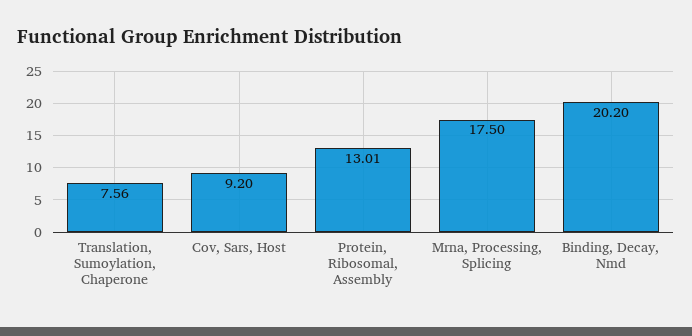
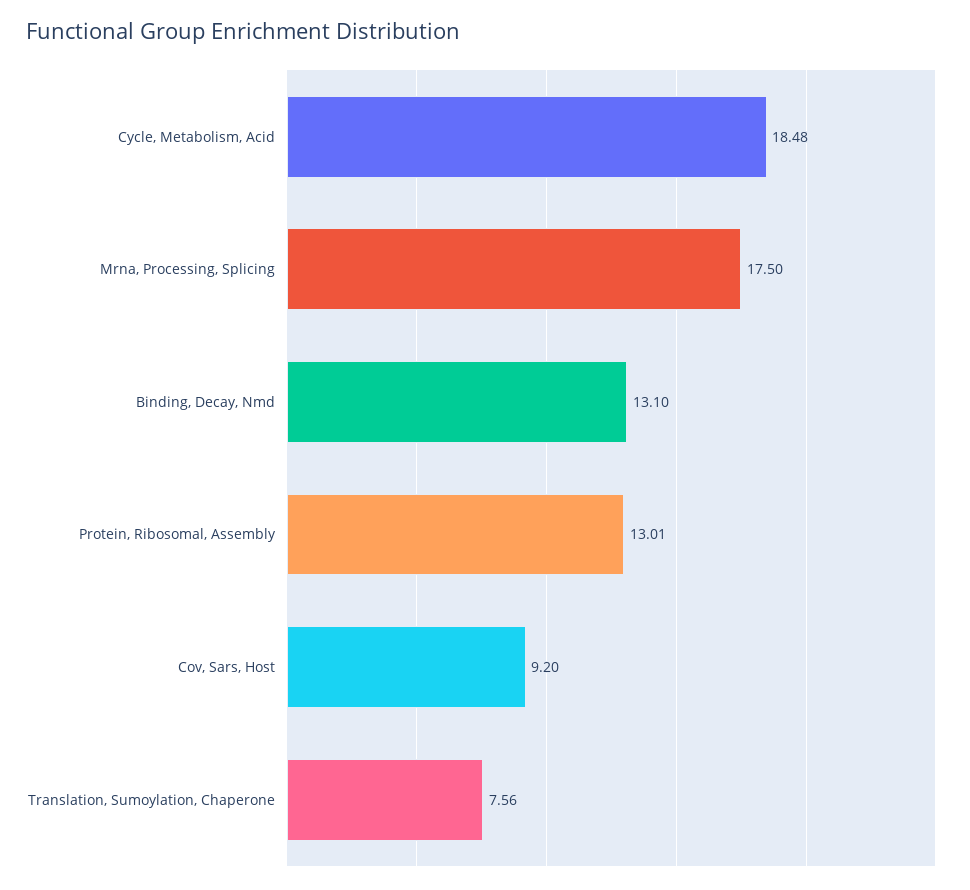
Binding, Decay, Nmd: 20.2 -> 13.1
Cycle, Metabolism, Acid: none -> 18.48

